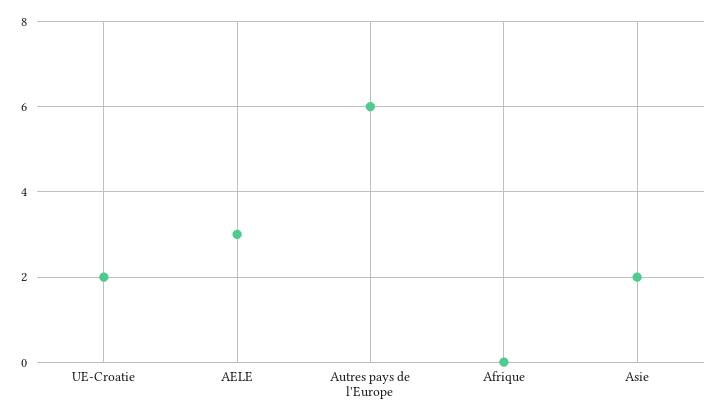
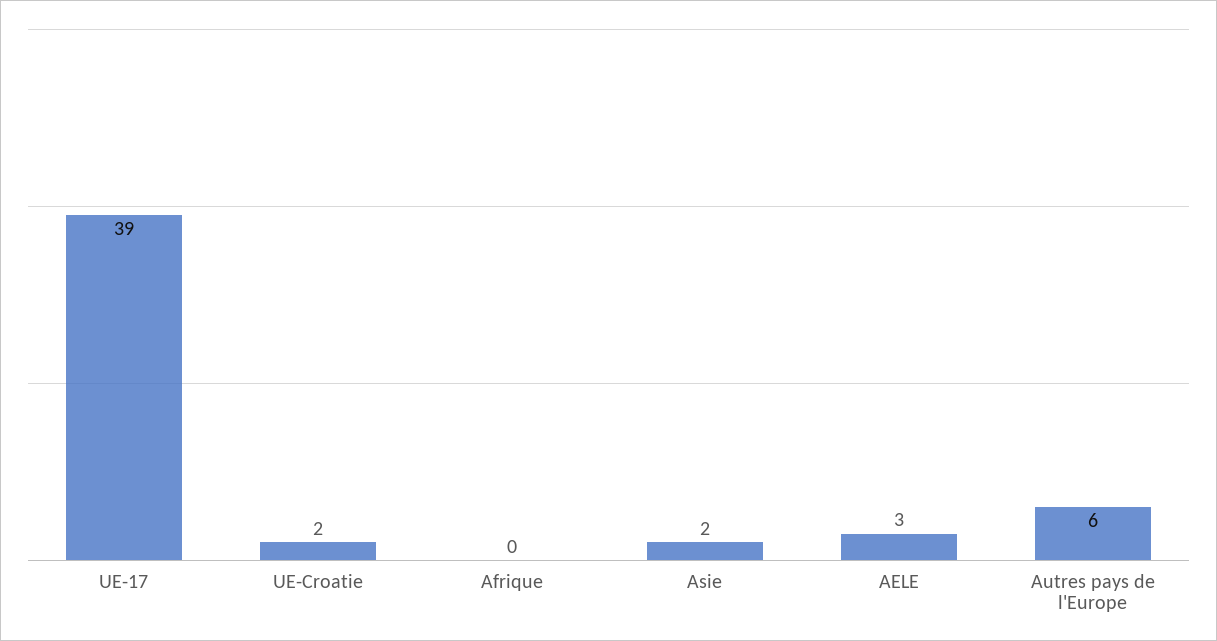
UE-17: none -> 39

